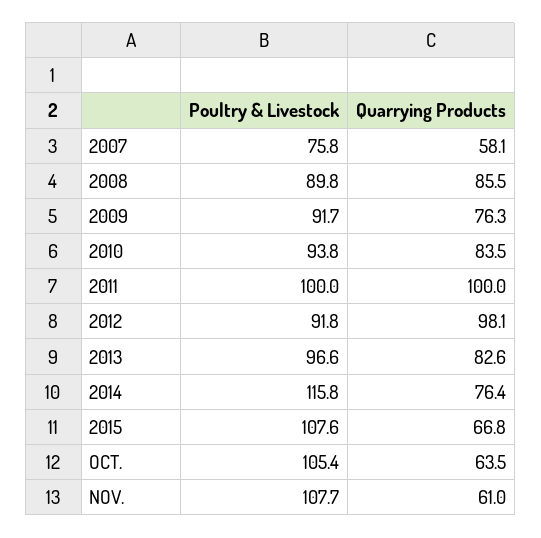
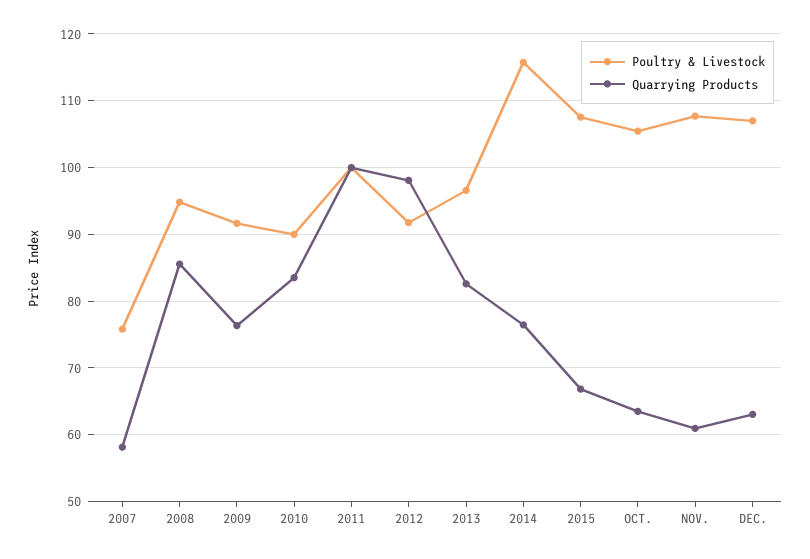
Poultry & Livestock, 2008: 89.8 -> 95
Poultry & Livestock, 2010: 93.8 -> 90
Poultry & Livestock, DEC.: none -> 107
Quarrying Products, DEC.: none -> 63

